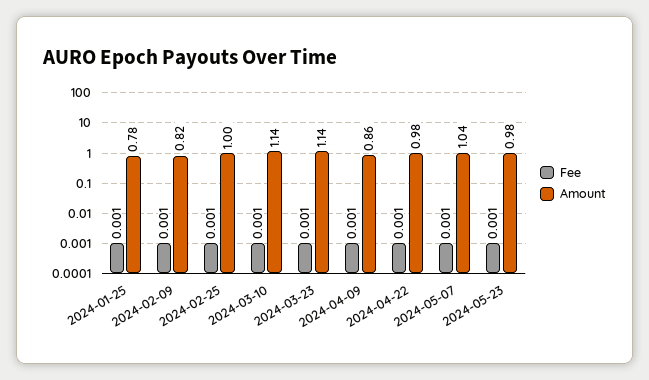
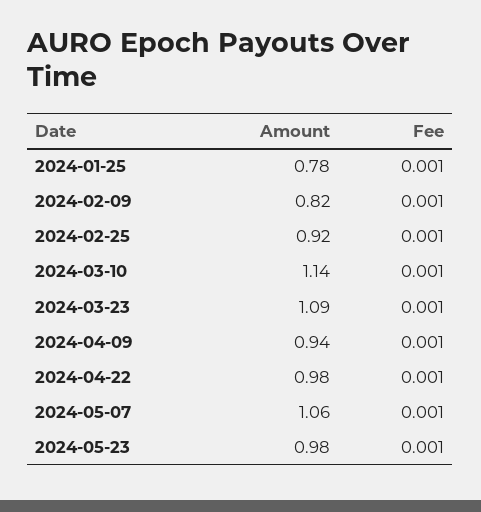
Amount, 2024-02-25: 1 -> 0.92
Amount, 2024-03-23: 1.14 -> 1.09
Amount, 2024-04-09: 0.86 -> 0.94
Amount, 2024-05-07: 1.04 -> 1.06

